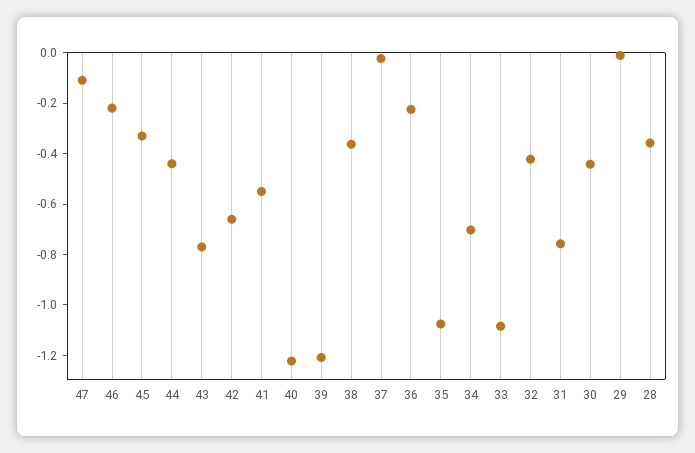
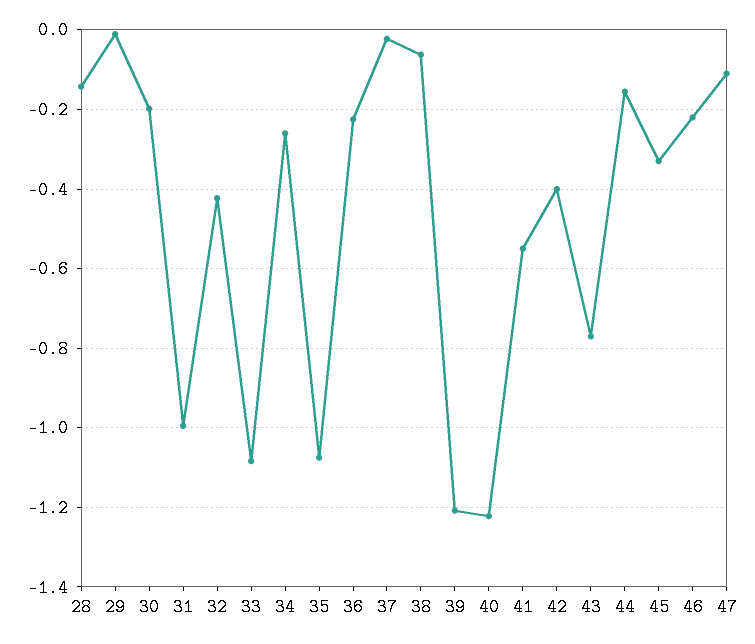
44: -0.45 -> -0.16
42: -0.65 -> -0.4
38: -0.35 -> -0.06
34: -0.7 -> -0.26
31: -0.75 -> -1
30: -0.45 -> -0.2
28: -0.35 -> -0.14

